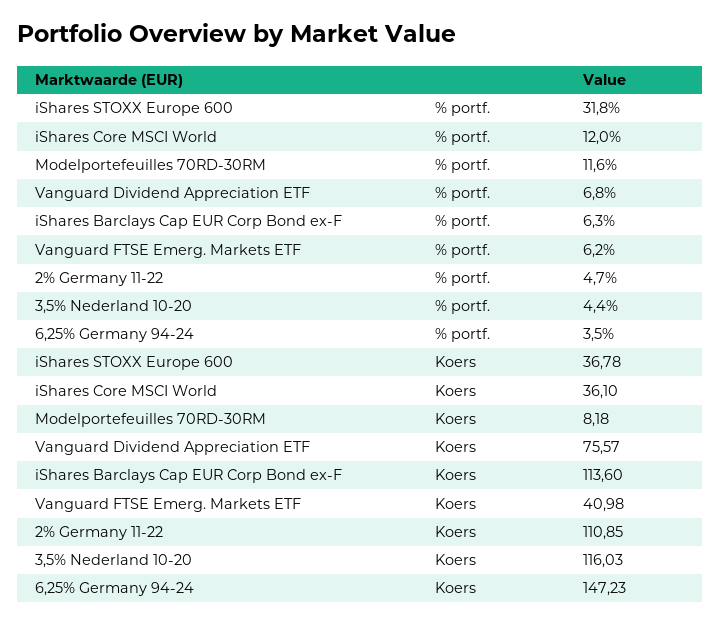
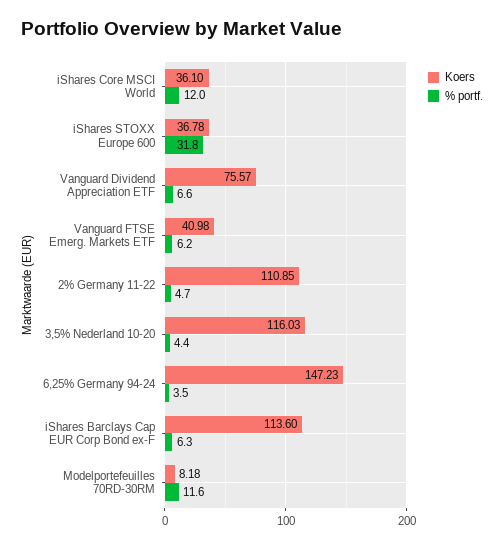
% portf., Vanguard Dividend Appreciation ETF: 6.8 -> 6.6

